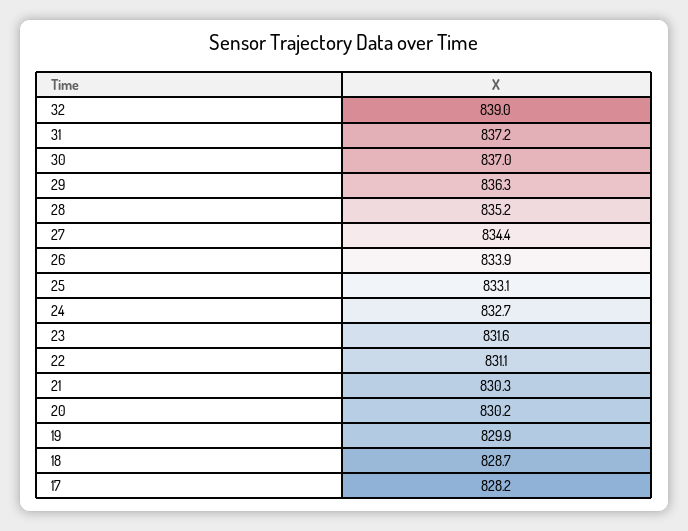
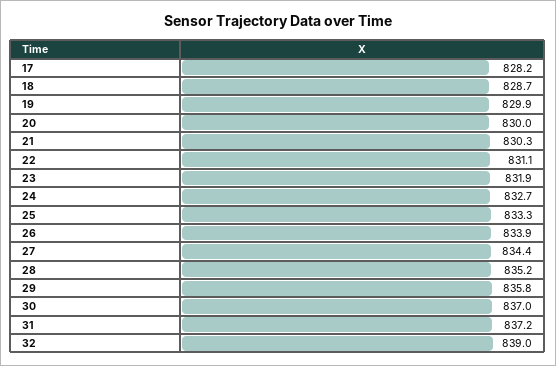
29: 836.3 -> 835.8
25: 833.1 -> 833.3
23: 831.6 -> 831.9
20: 830.2 -> 830

